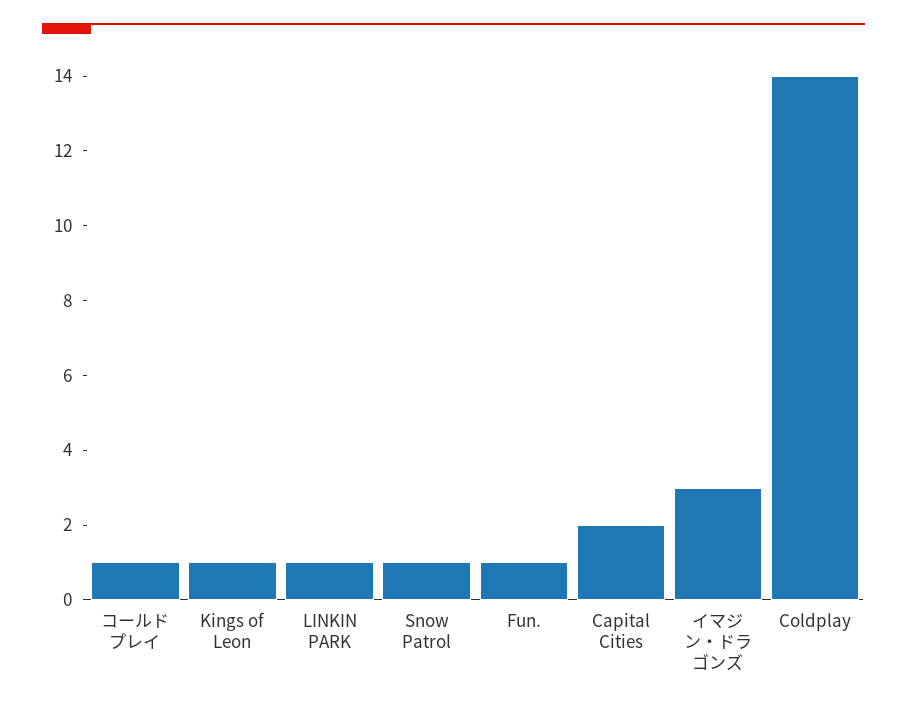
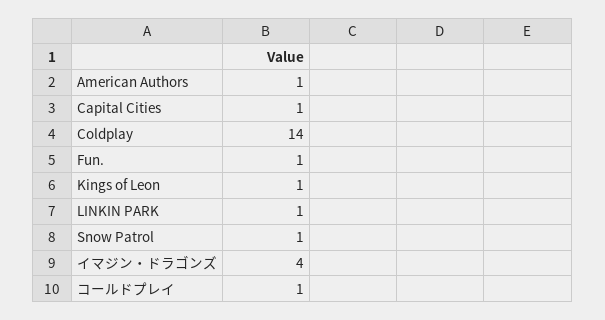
Capital Cities: 2 -> 1
イマジン・ドラゴンズ: 3 -> 4
American Authors: none -> 1

